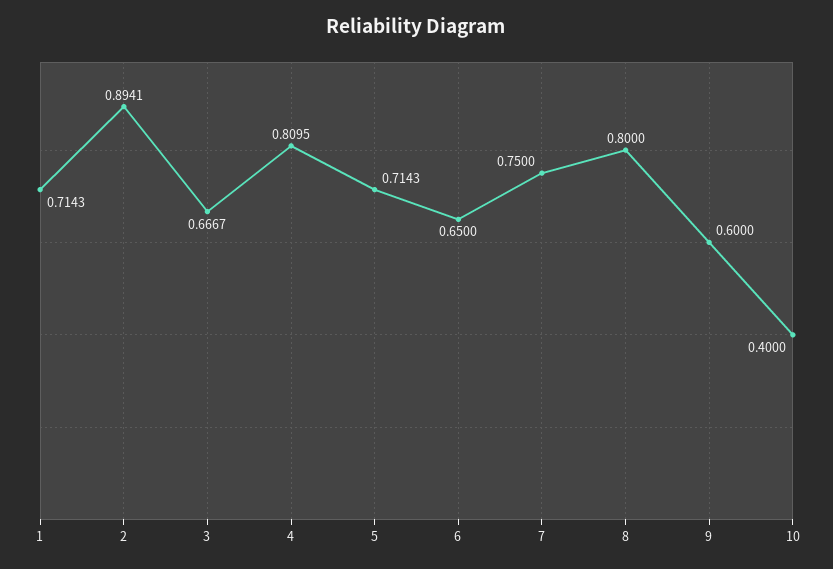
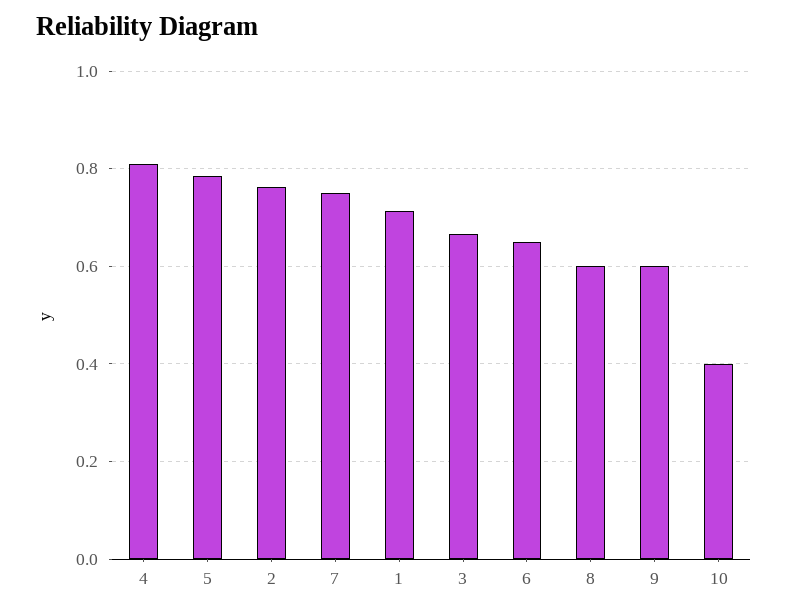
2: 0.8941 -> 0.76
5: 0.7143 -> 0.78
8: 0.8 -> 0.6

